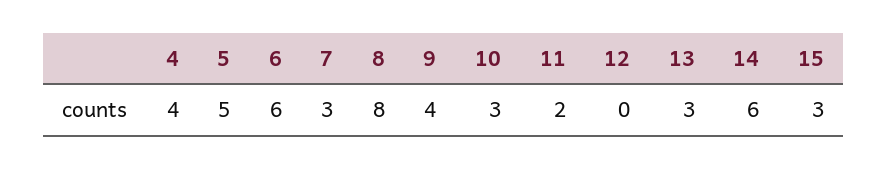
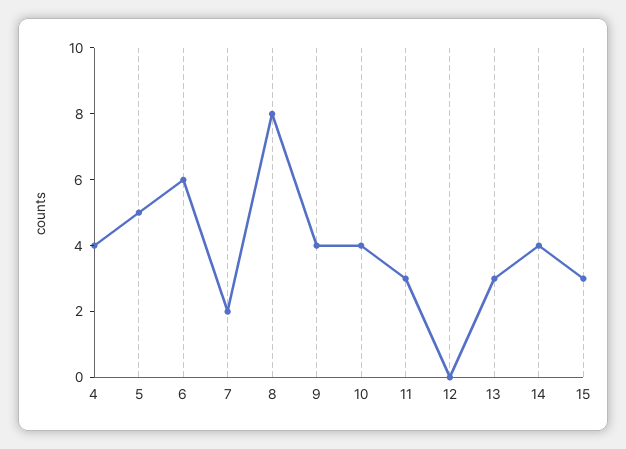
7: 3 -> 2
10: 3 -> 4
11: 2 -> 3
14: 6 -> 4

